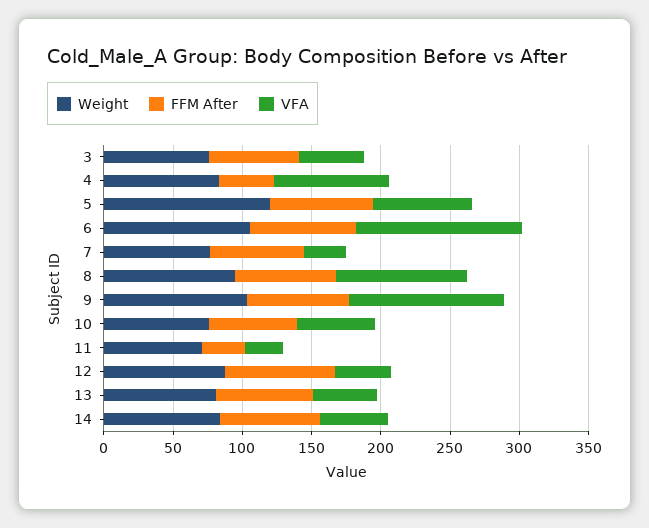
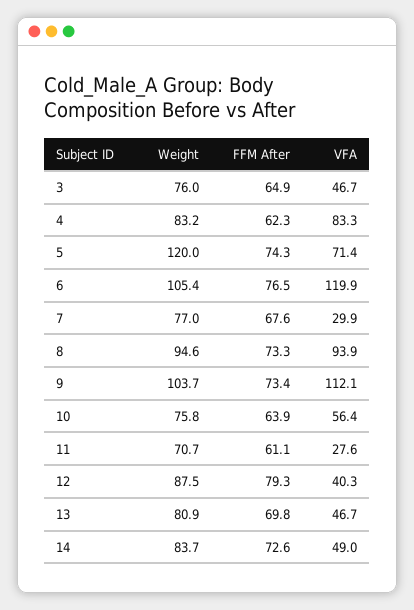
FFM After, 4: 40 -> 62.3
FFM After, 11: 30 -> 61.1

